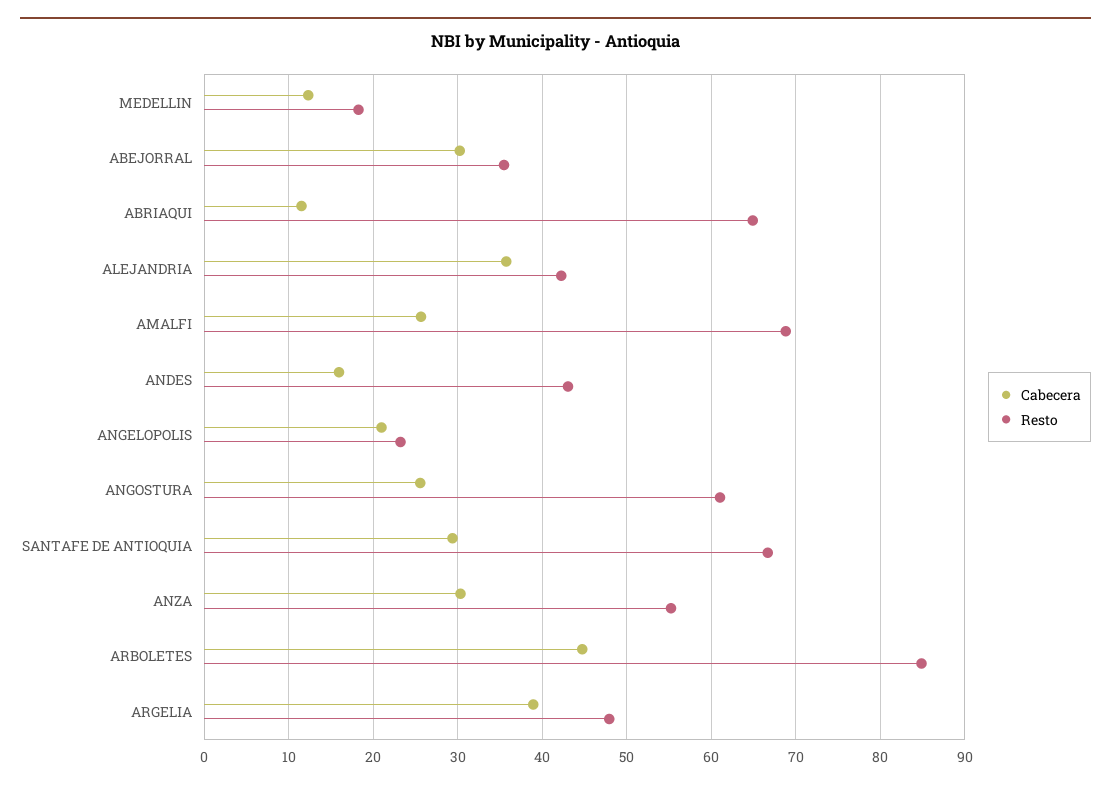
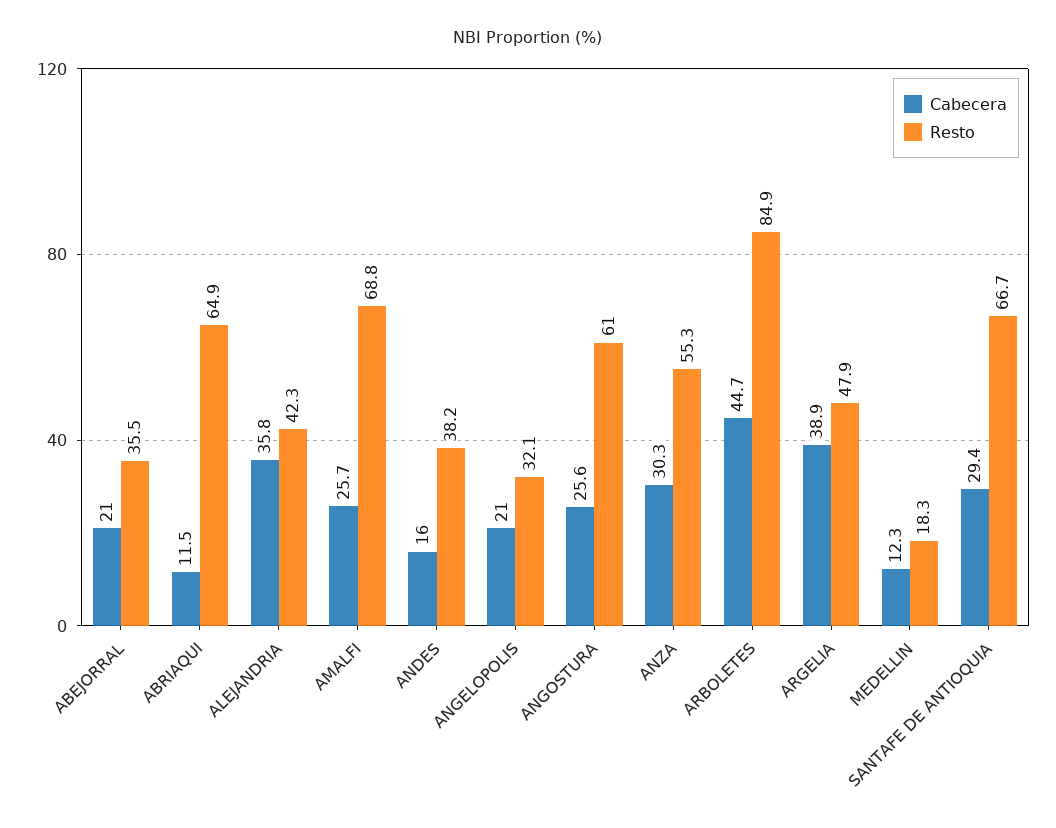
Cabecera, ABEJORRAL: 30 -> 21
Resto, ANDES: 43 -> 38.2
Resto, ANGELOPOLIS: 23 -> 32.1

